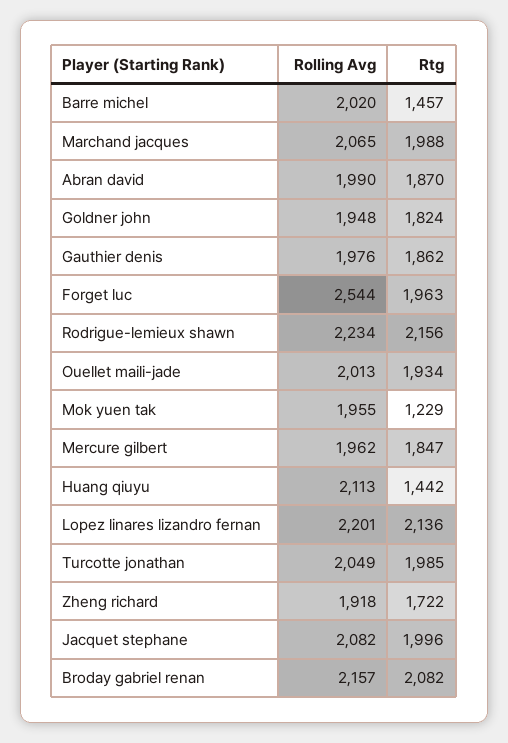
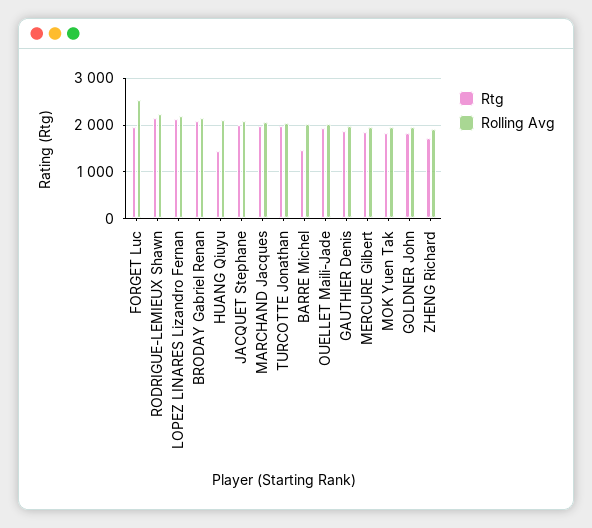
Rolling Avg, Abran david: 1990 -> none
Rtg, Abran david: 1870 -> none
Rtg, Mok yuen tak: 1229 -> 1800

